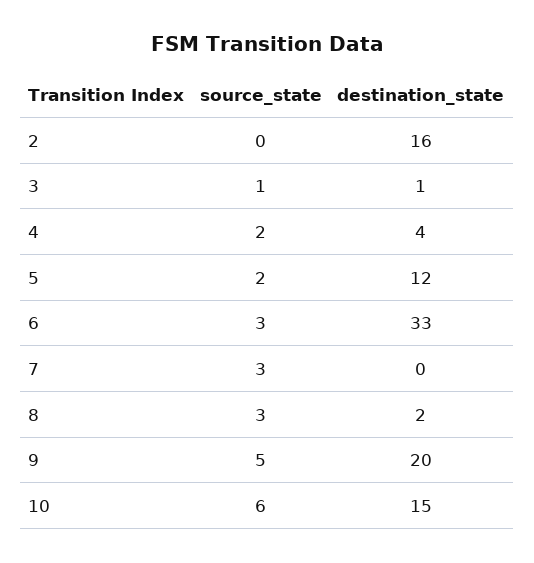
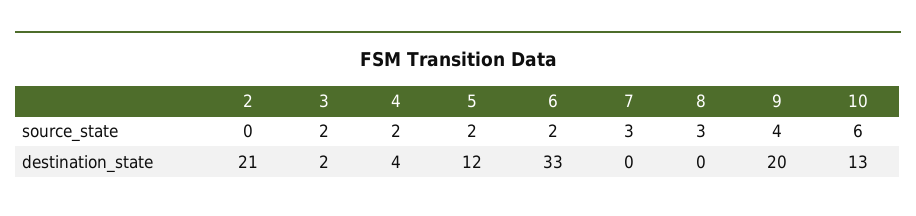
destination_state, 2: 16 -> 21
source_state, 3: 1 -> 2
destination_state, 3: 1 -> 2
source_state, 6: 3 -> 2
destination_state, 8: 2 -> 0
source_state, 9: 5 -> 4
destination_state, 10: 15 -> 13

